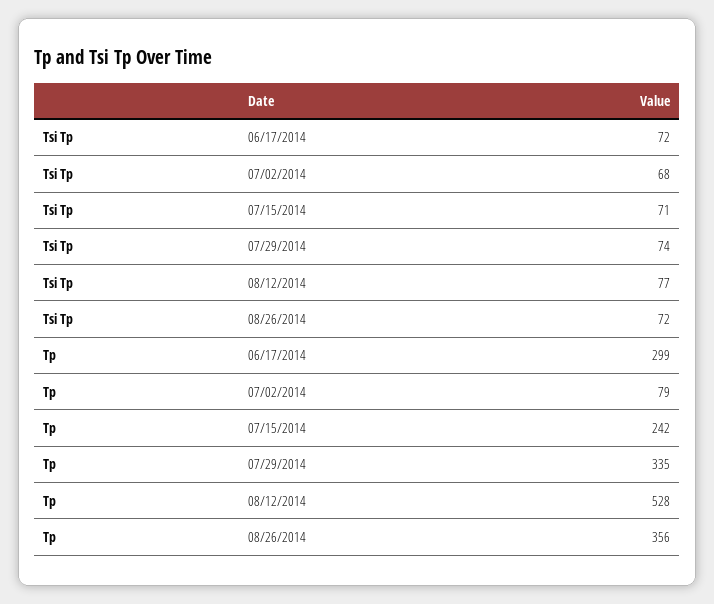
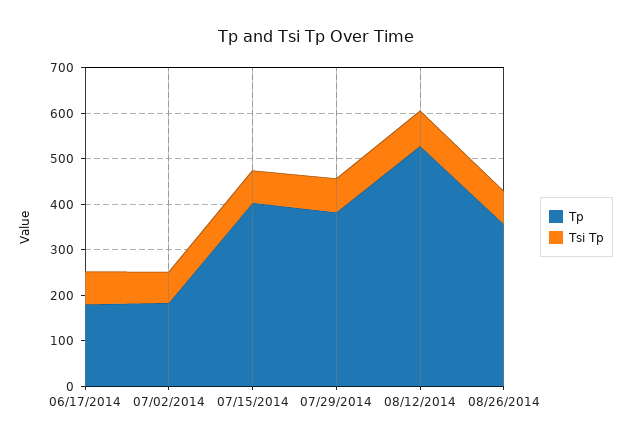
Tp, 06/17/2014: 299 -> 180
Tp, 07/02/2014: 79 -> 180
Tp, 07/15/2014: 242 -> 400
Tp, 07/29/2014: 335 -> 380

